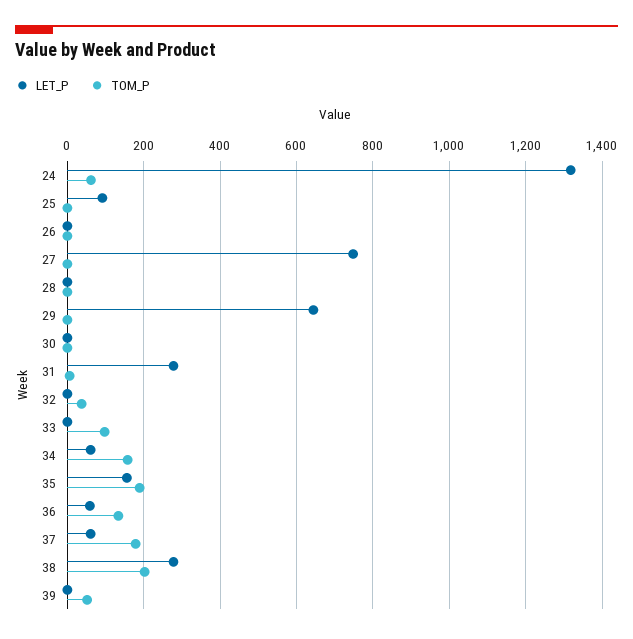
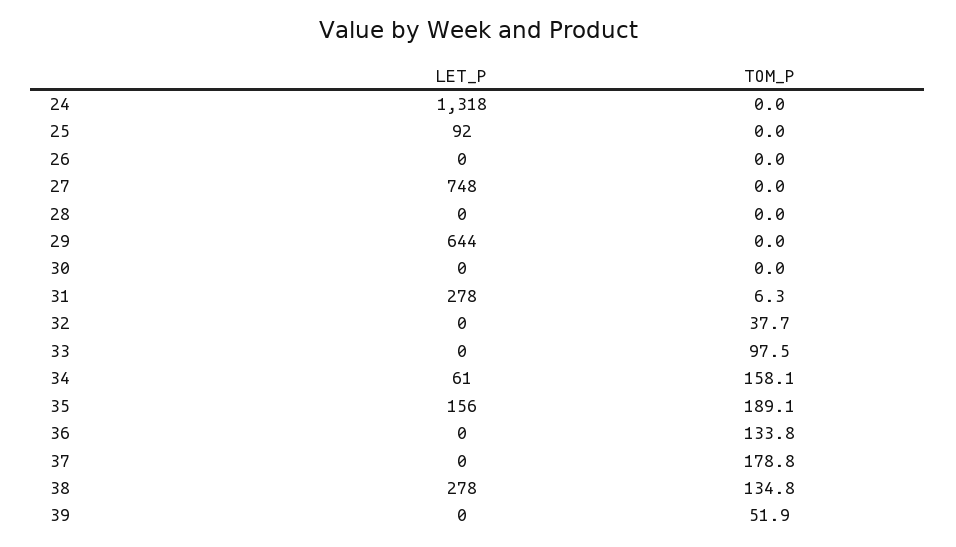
TOM_P, 24: 60 -> 0
LET_P, 36: 60 -> 0
LET_P, 37: 60 -> 0
TOM_P, 38: 200 -> 134.8

